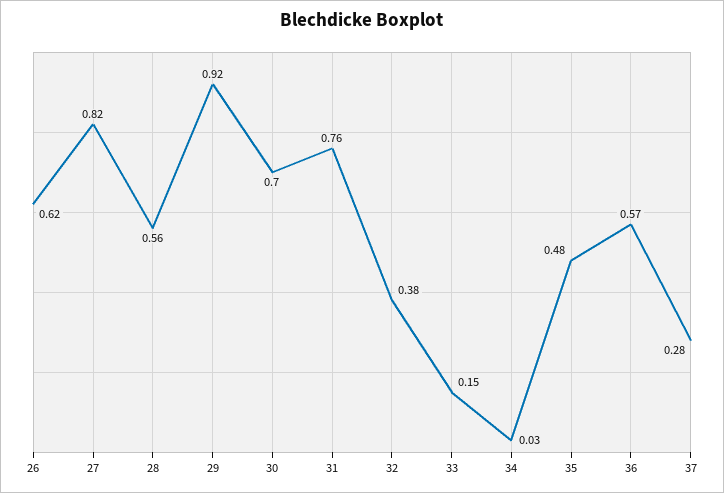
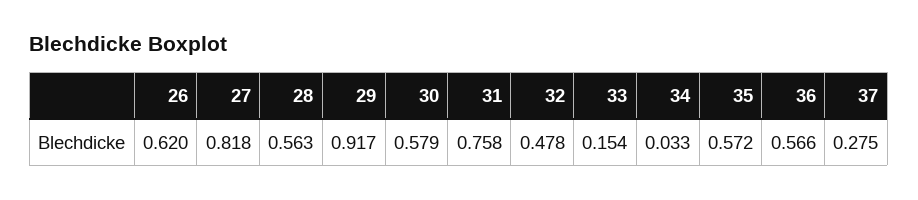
30: 0.7 -> 0.579
32: 0.38 -> 0.478
35: 0.48 -> 0.572

